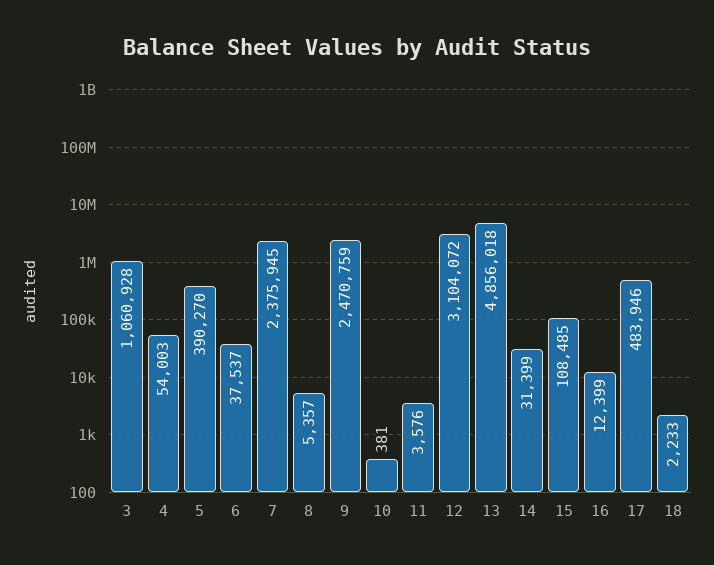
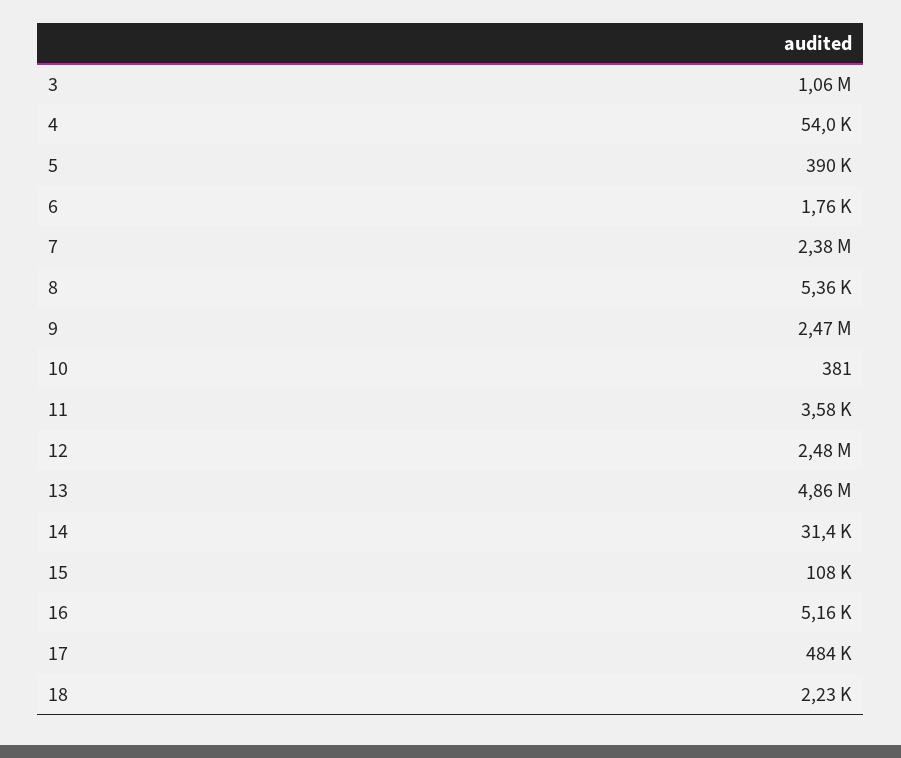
6: 37537 -> 1760
12: 3104072 -> 2480000
16: 12399 -> 5160

